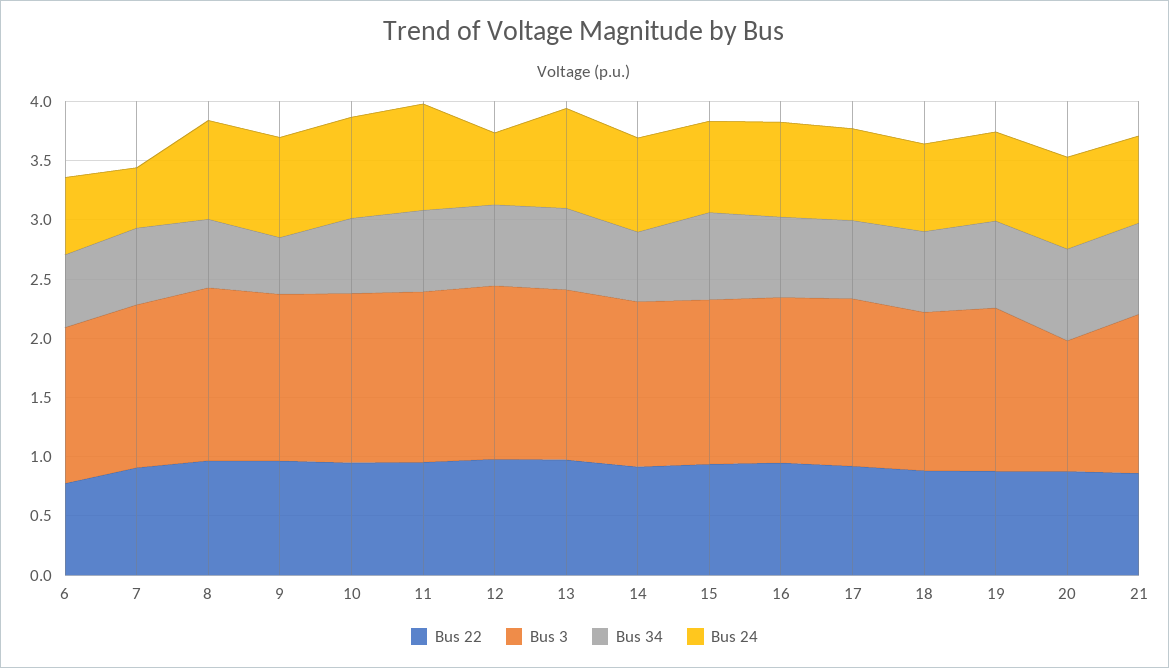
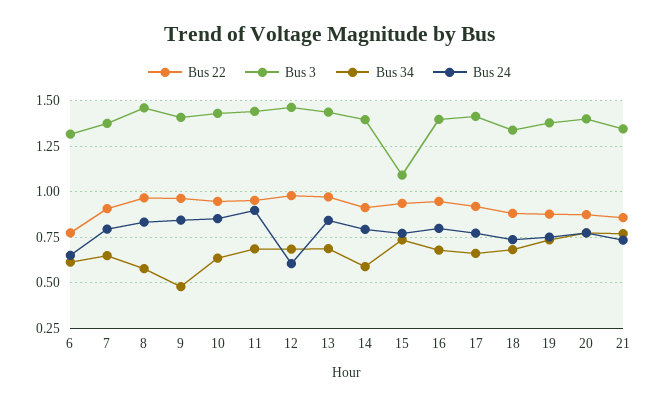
Bus 24, 7: 0.5 -> 0.8
Bus 3, 15: 1.4 -> 1.1
Bus 3, 20: 1.1 -> 1.4

